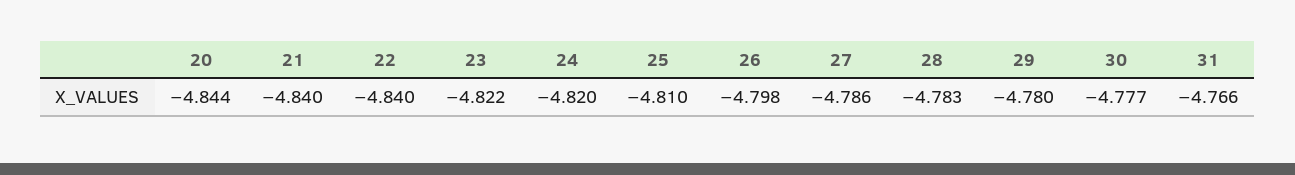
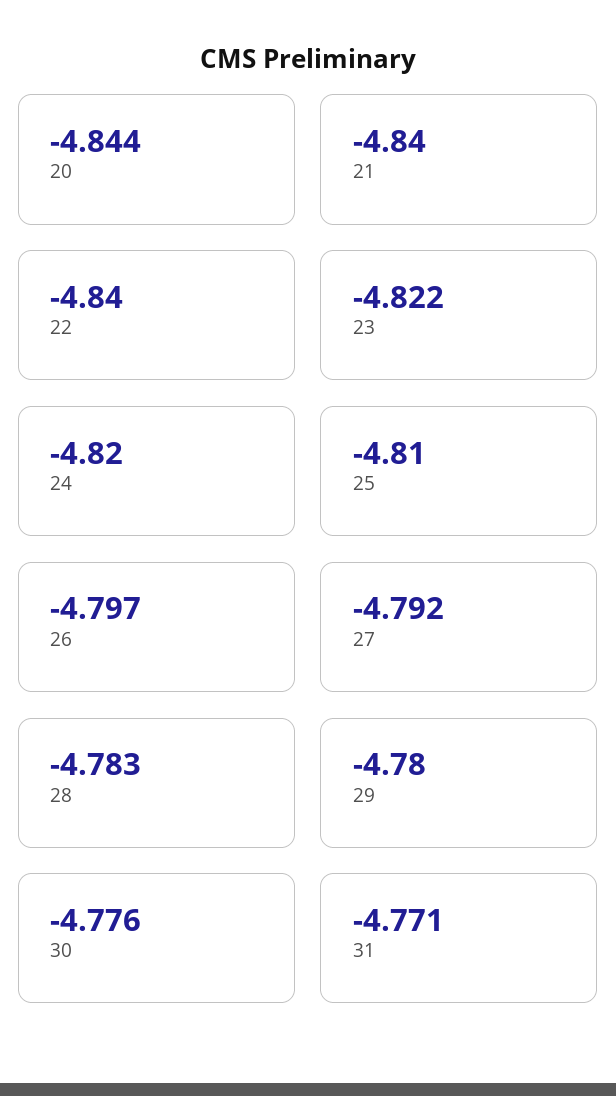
26: -4.798 -> -4.797
27: -4.786 -> -4.792
30: -4.777 -> -4.776
31: -4.766 -> -4.771

